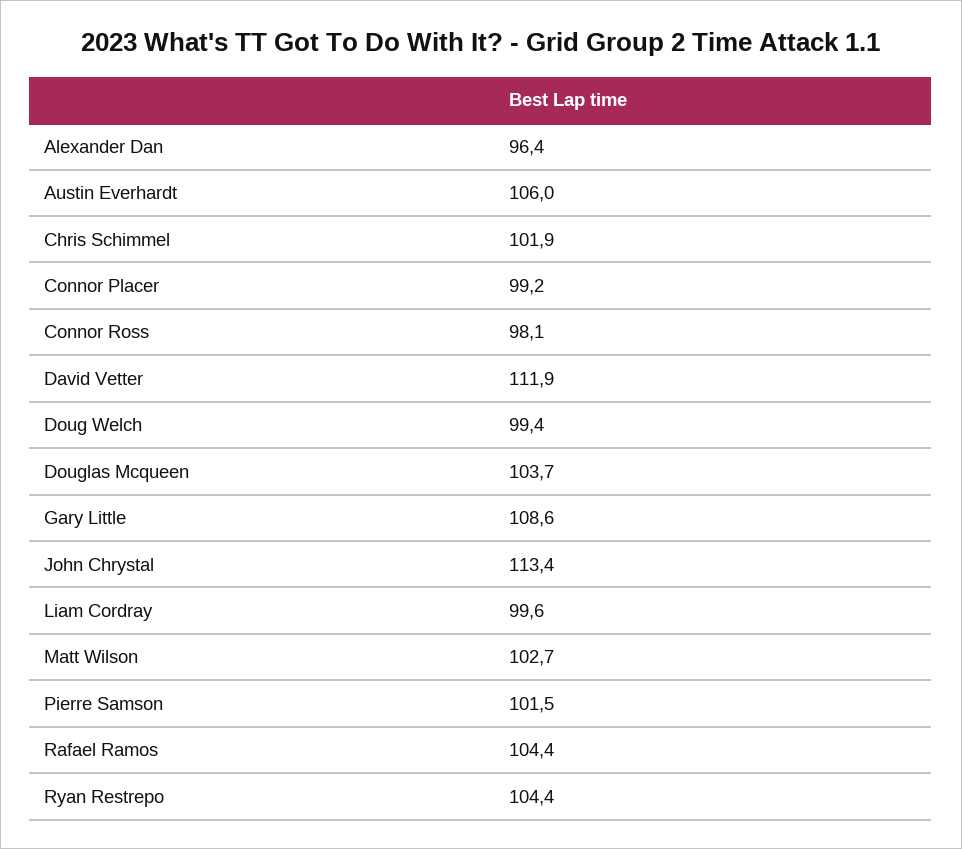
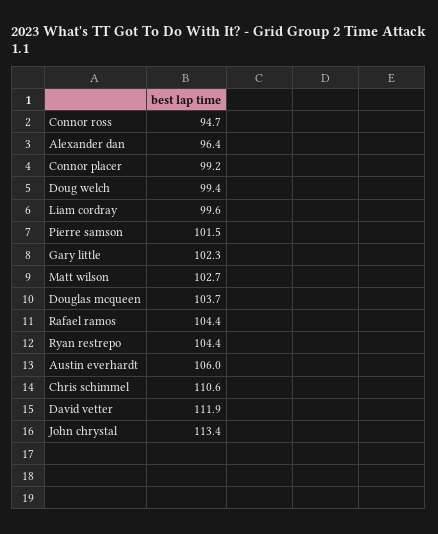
Chris Schimmel: 101.9 -> 110.6
Connor Ross: 98.1 -> 94.7
Gary Little: 108.6 -> 102.3

